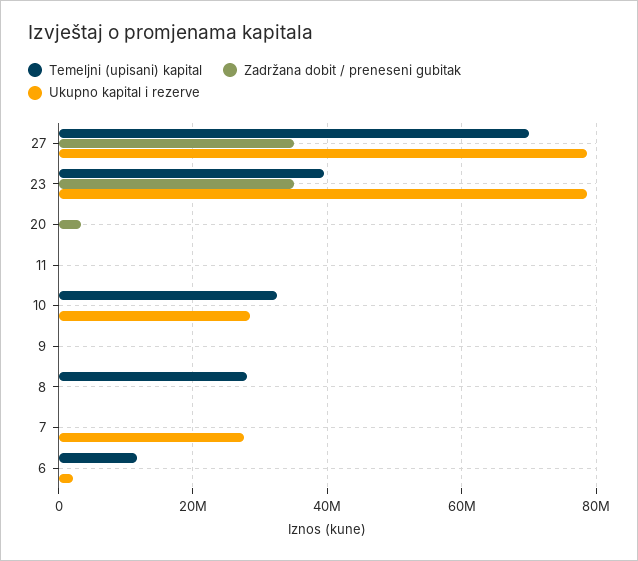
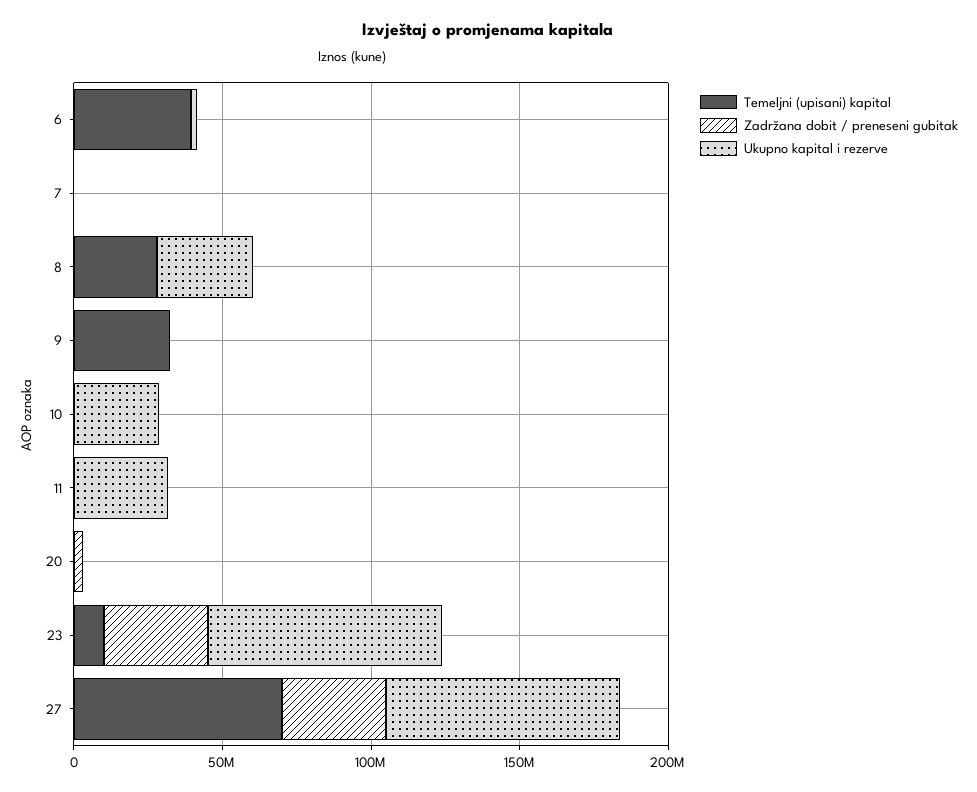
Temeljni (upisani) kapital, 23: 40000000 -> 10000000
Ukupno kapital i rezerve, 11: 0 -> 30000000
Temeljni (upisani) kapital, 10: 32000000 -> 0
Temeljni (upisani) kapital, 9: 0 -> 30000000
Ukupno kapital i rezerve, 8: 0 -> 30000000
Ukupno kapital i rezerve, 7: 28000000 -> 0
Temeljni (upisani) kapital, 6: 12000000 -> 40000000

